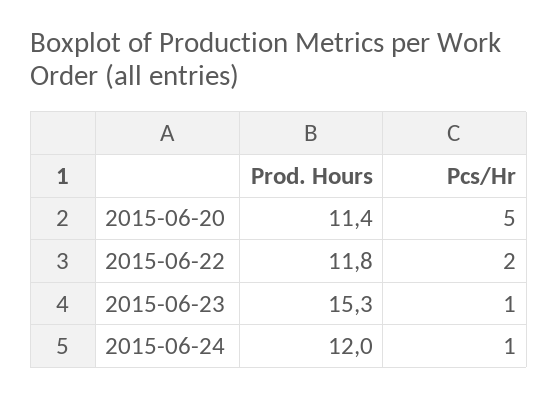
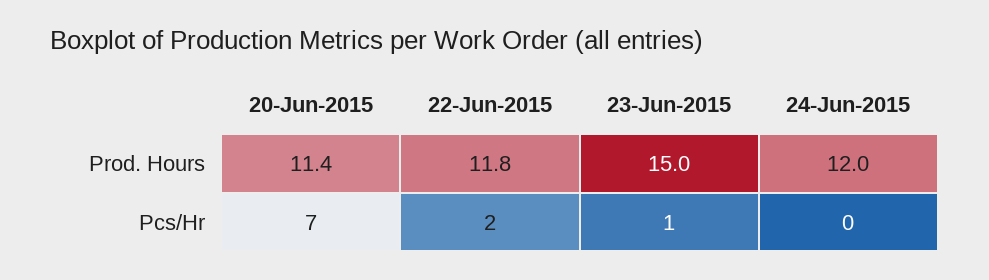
Pcs/Hr, 2015-06-20: 5 -> 7
Prod. Hours, 2015-06-23: 15.3 -> 15
Pcs/Hr, 2015-06-24: 1 -> 0

